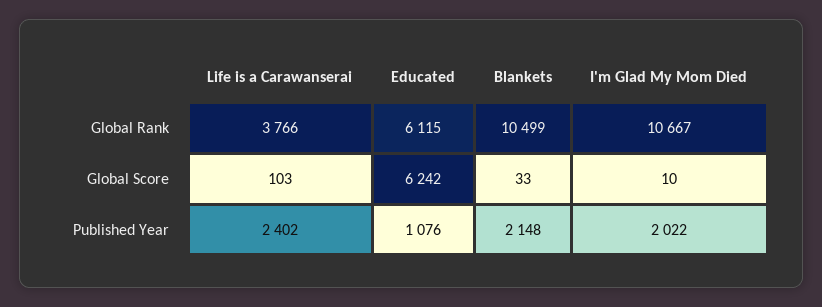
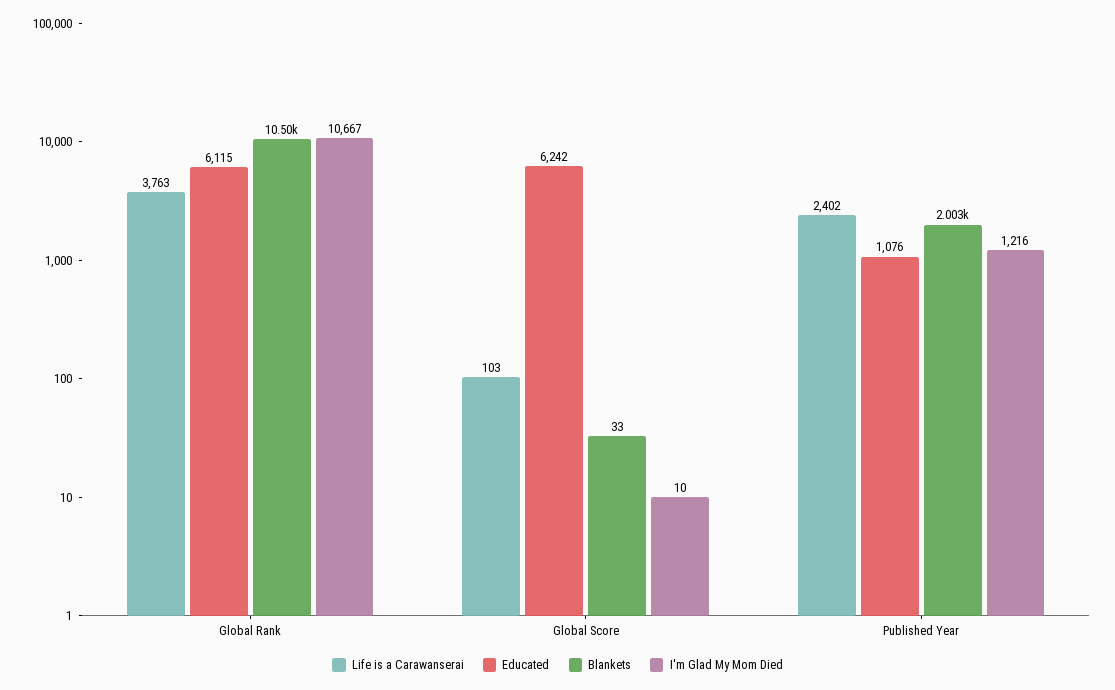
Life is a Carawanserai, Global Rank: 3766 -> 3763
Blankets, Published Year: 2148 -> 2003
I'm Glad My Mom Died, Published Year: 2022 -> 1216

